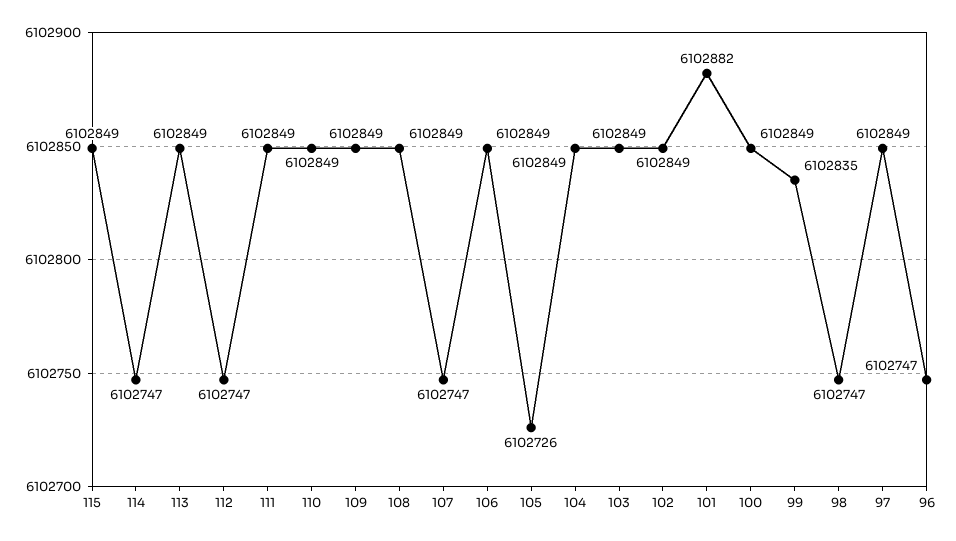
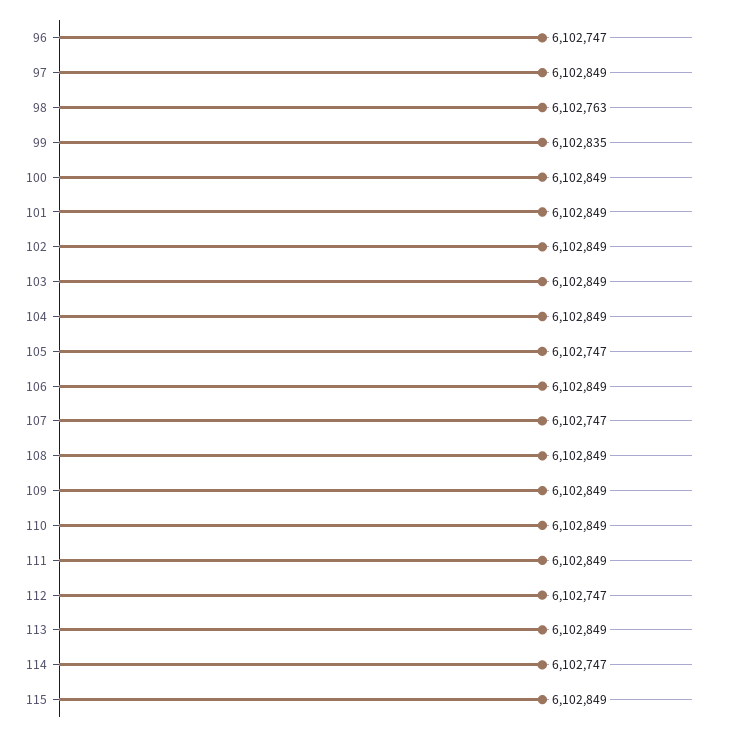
105: 6102726 -> 6102747
101: 6102882 -> 6102849
98: 6102747 -> 6102763

